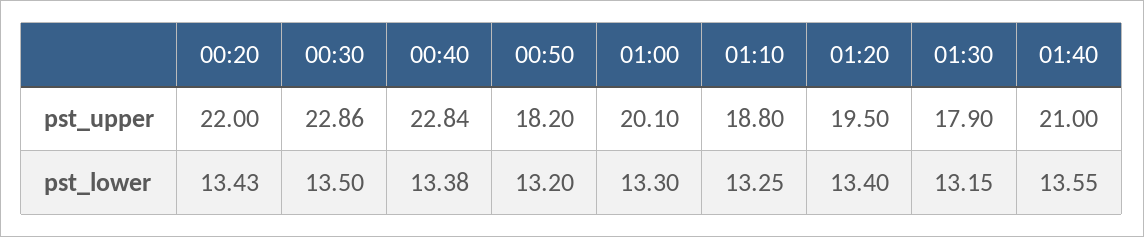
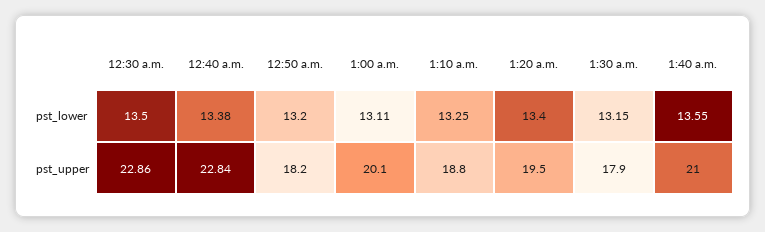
00:20, pst_upper: 22 -> none
00:20, pst_lower: 13.43 -> none
01:00, pst_lower: 13.3 -> 13.11

